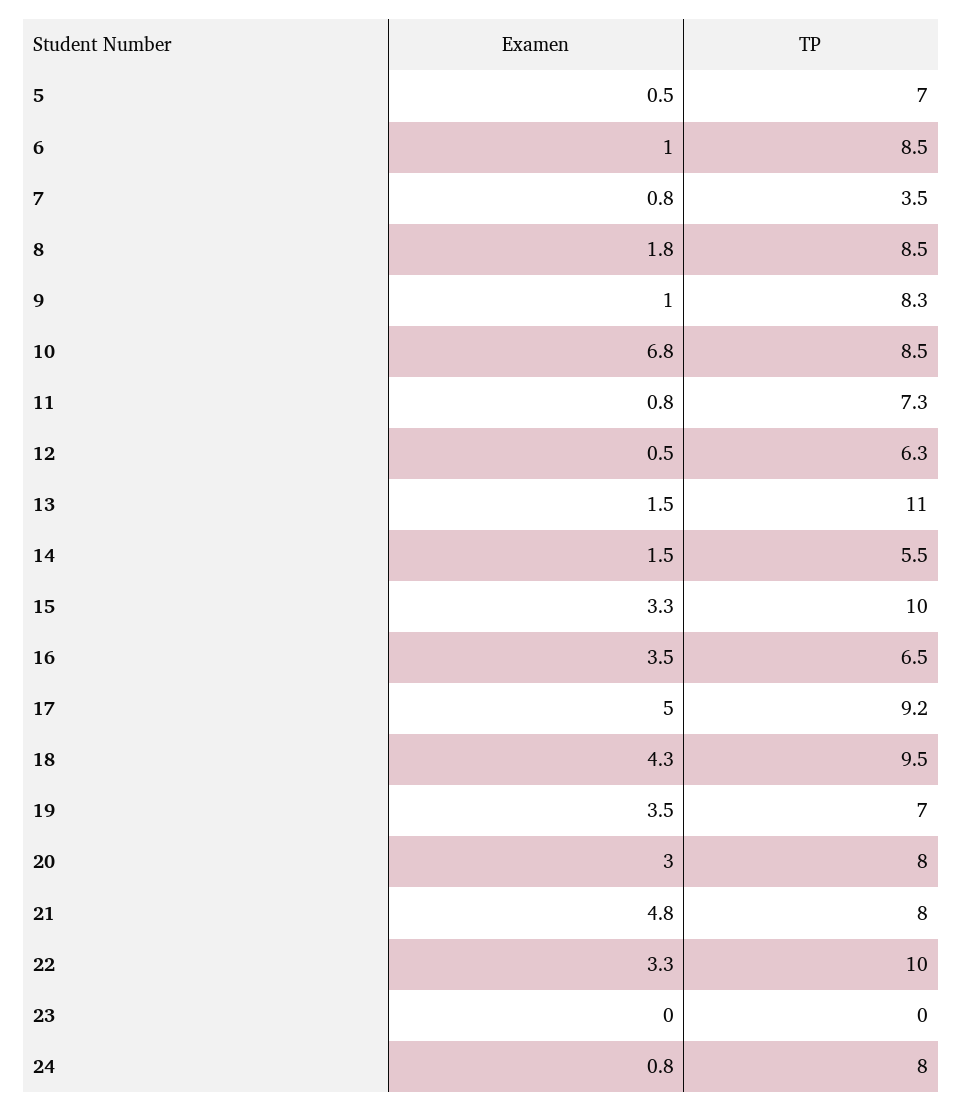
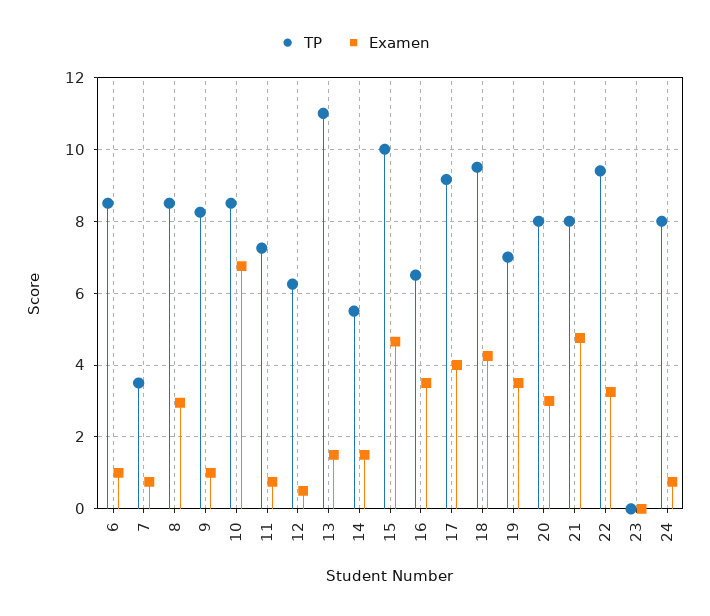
Examen, 5: 0.5 -> none
TP, 5: 7 -> none
Examen, 8: 1.8 -> 3
Examen, 15: 3.3 -> 4.6
Examen, 17: 5 -> 4
TP, 22: 10 -> 9.4

